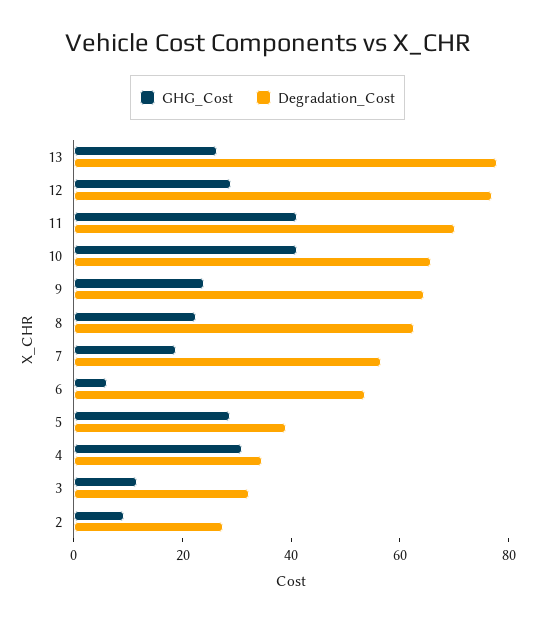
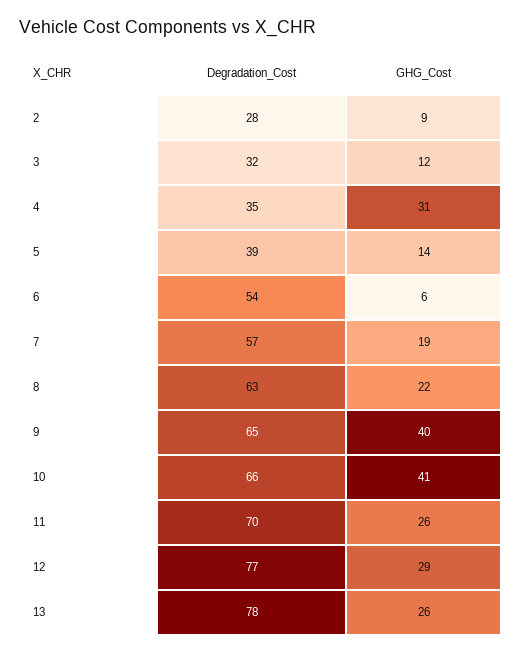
GHG_Cost, 11: 40 -> 26
GHG_Cost, 9: 25 -> 40
GHG_Cost, 5: 30 -> 14

